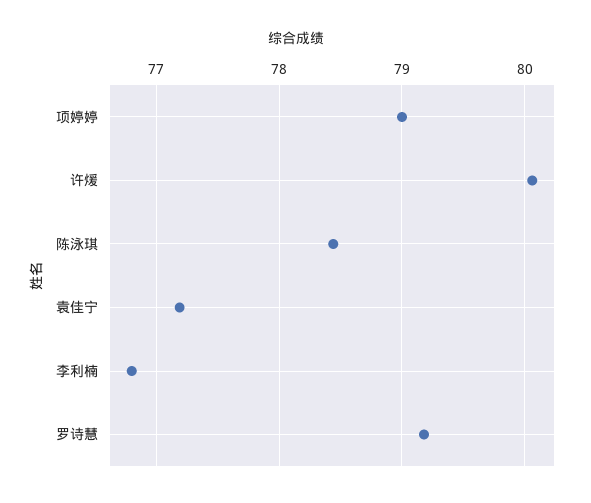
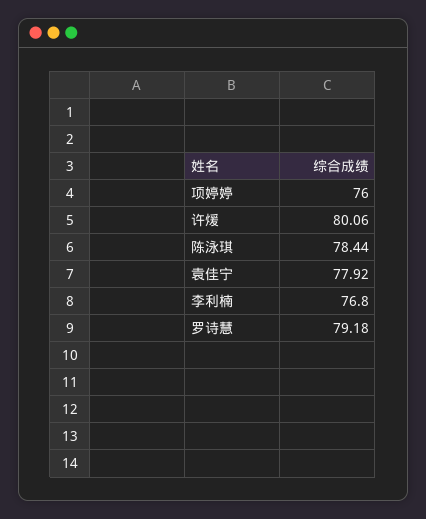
项婷婷: 79 -> 76
袁佳宁: 77.2 -> 77.92

